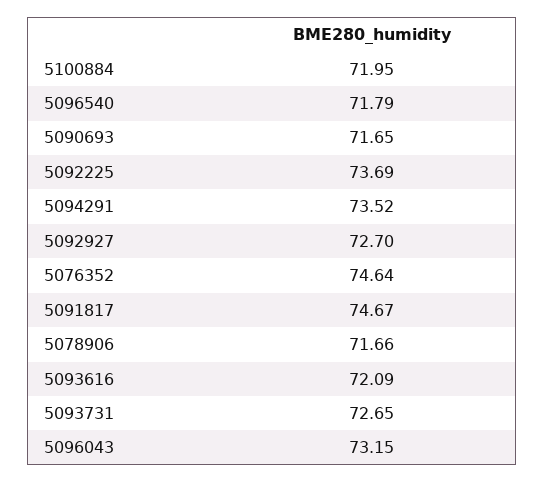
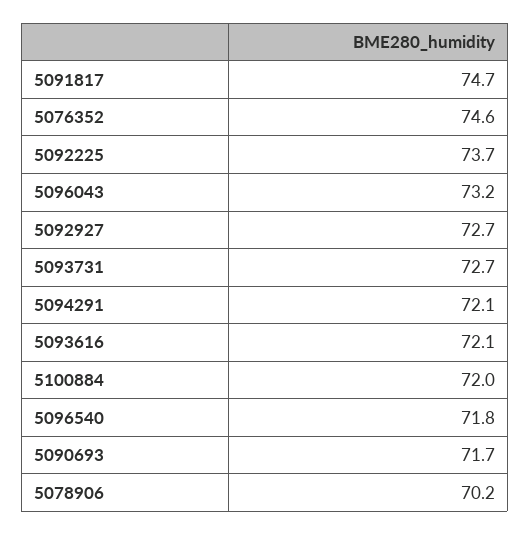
5094291: 73.52 -> 72.1
5078906: 71.66 -> 70.2

